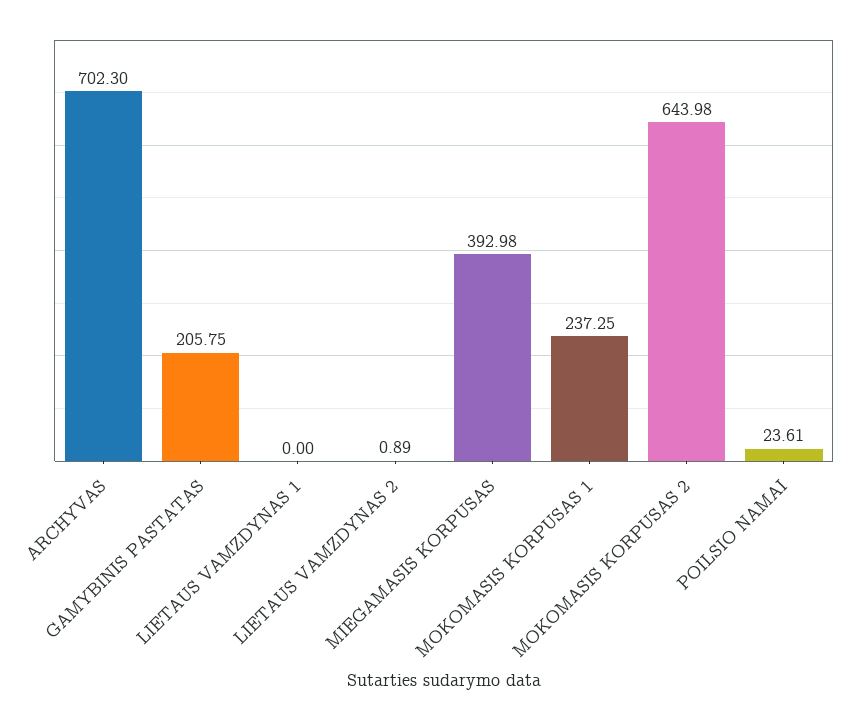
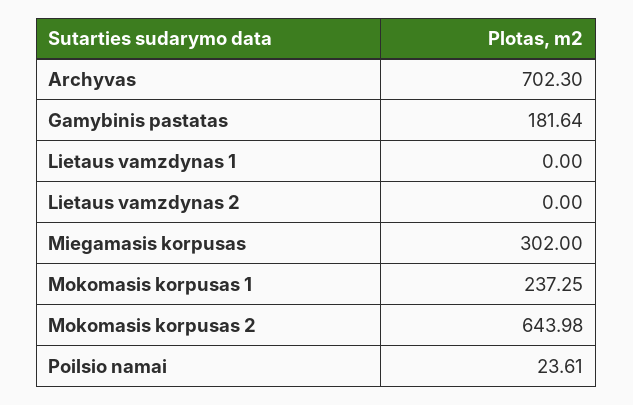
GAMYBINIS PASTATAS: 205.75 -> 181.64
LIETAUS VAMZDYNAS 2: 0.89 -> 0
MIEGAMASIS KORPUSAS: 392.98 -> 302

